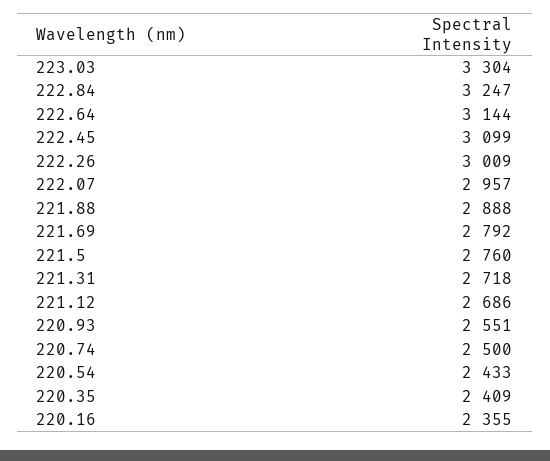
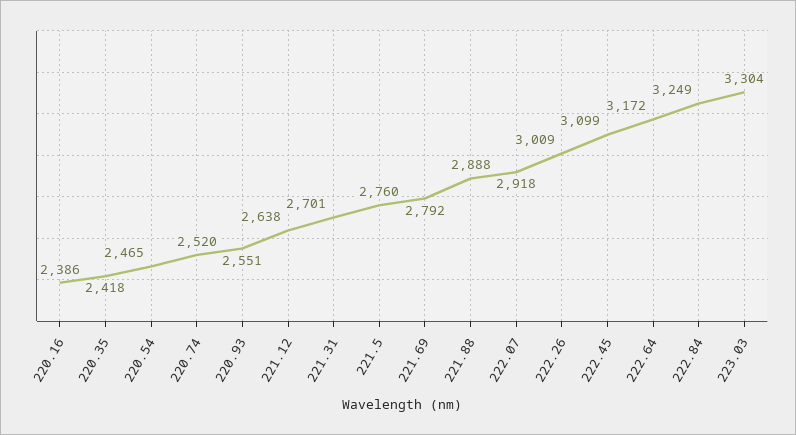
222.84: 3247 -> 3249
222.64: 3144 -> 3172
222.07: 2957 -> 2918
221.31: 2718 -> 2701
221.12: 2686 -> 2638
220.74: 2500 -> 2520
220.54: 2433 -> 2465
220.35: 2409 -> 2418
220.16: 2355 -> 2386

